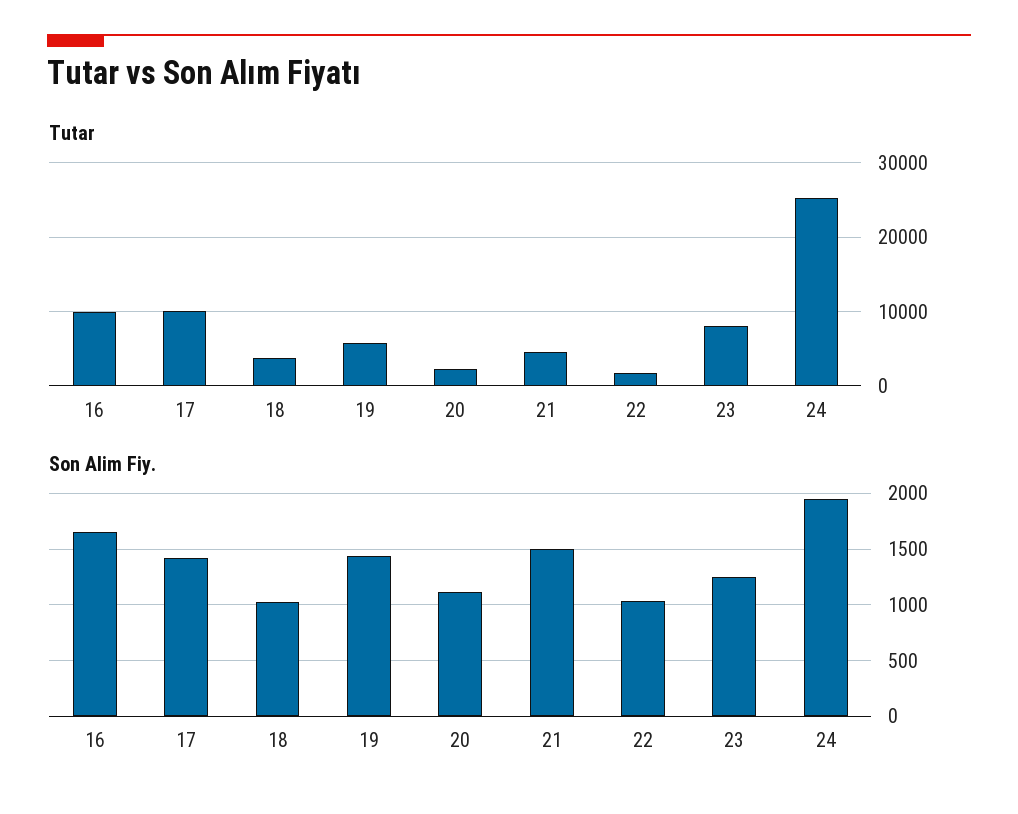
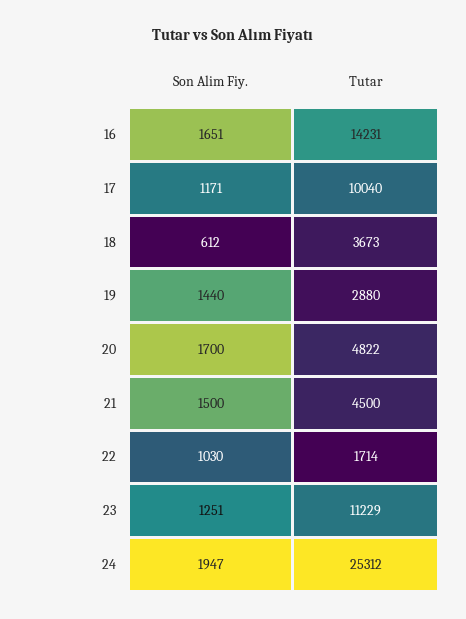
Tutar, 16: 10000 -> 14231
Tutar, 19: 6000 -> 2880
Tutar, 20: 2000 -> 4822
Tutar, 23: 8000 -> 11229
Son Alim Fiy., 17: 1400 -> 1171
Son Alim Fiy., 18: 1000 -> 612
Son Alim Fiy., 20: 1100 -> 1700

